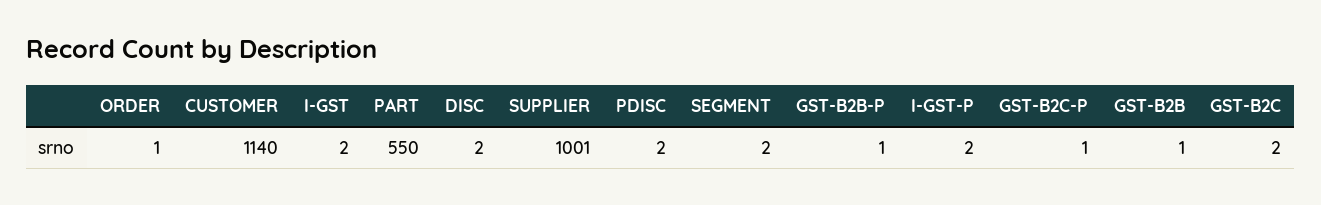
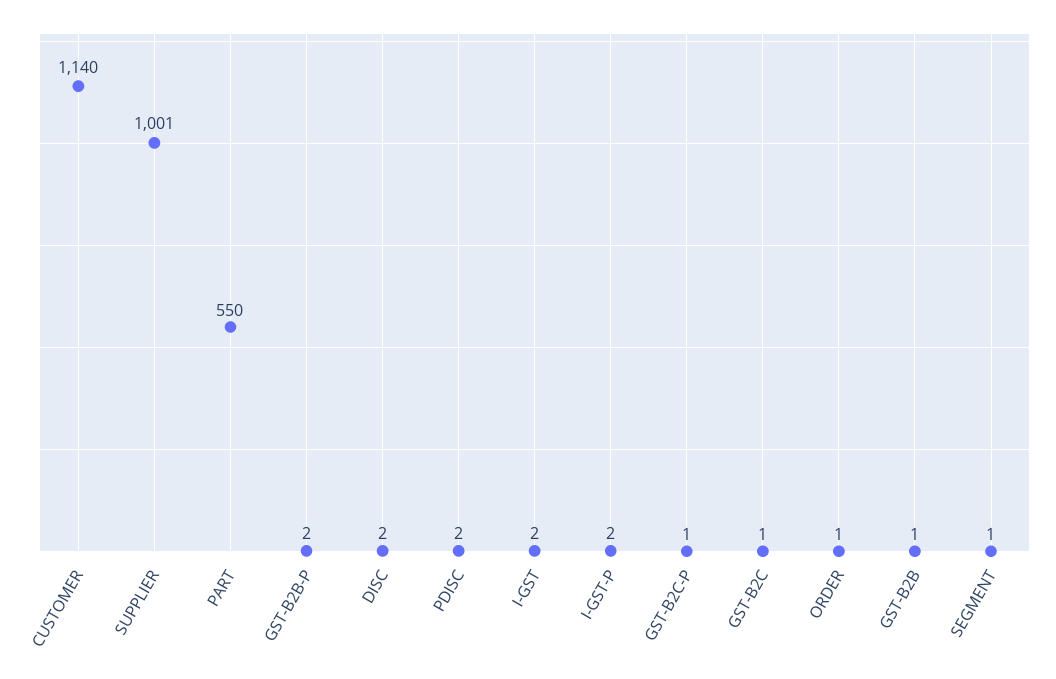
SEGMENT: 2 -> 1
GST-B2B-P: 1 -> 2
GST-B2C: 2 -> 1

